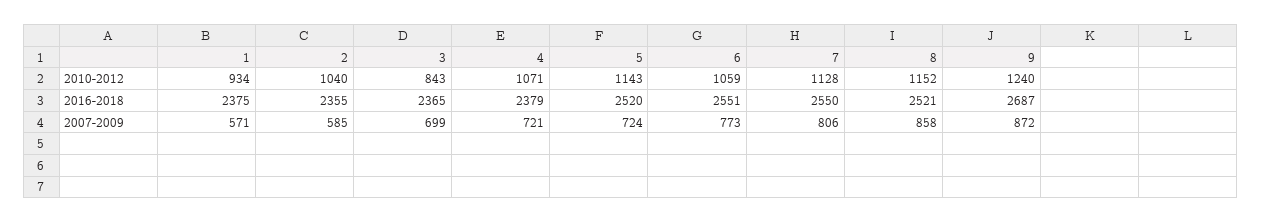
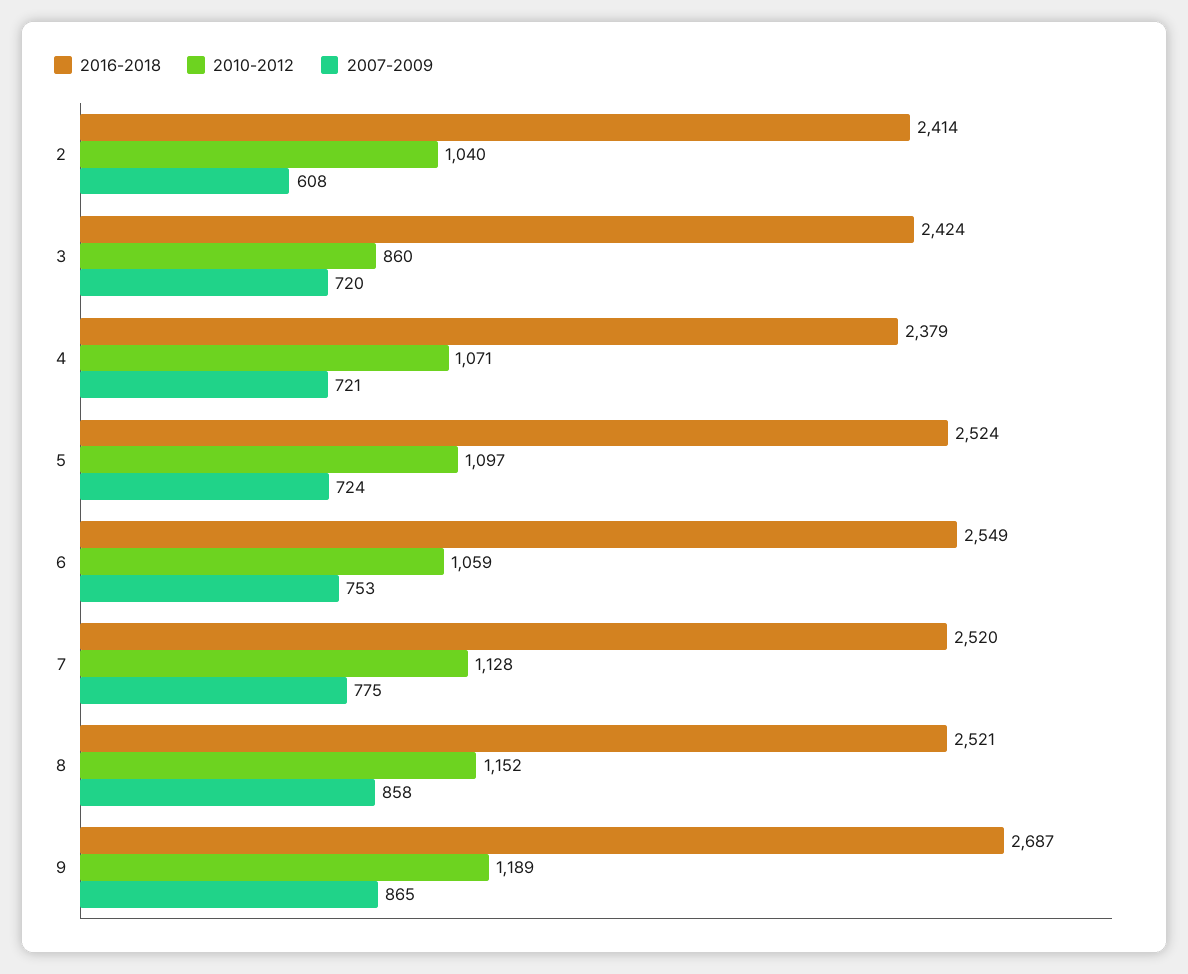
2010-2012, 1: 934 -> none
2010-2012, 3: 843 -> 860
2010-2012, 5: 1143 -> 1097
2010-2012, 9: 1240 -> 1189
2016-2018, 1: 2375 -> none
2016-2018, 2: 2355 -> 2414
2016-2018, 3: 2365 -> 2424
2016-2018, 5: 2520 -> 2524
2016-2018, 6: 2551 -> 2549
2016-2018, 7: 2550 -> 2520
2007-2009, 1: 571 -> none
2007-2009, 2: 585 -> 608
2007-2009, 3: 699 -> 720
2007-2009, 6: 773 -> 753
2007-2009, 7: 806 -> 775
2007-2009, 9: 872 -> 865

